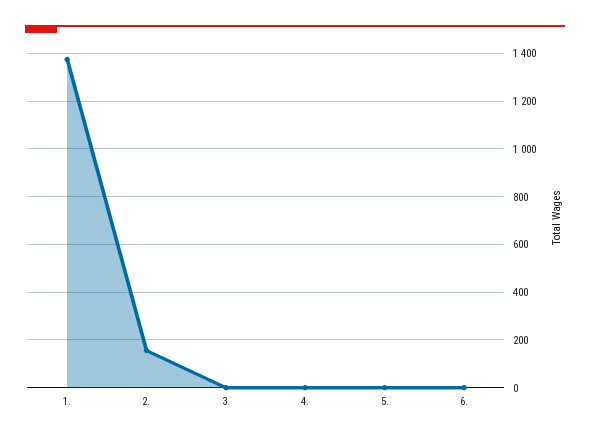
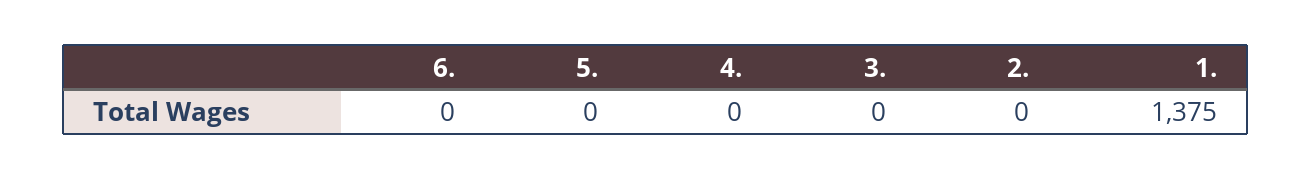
2.: 150 -> 0

